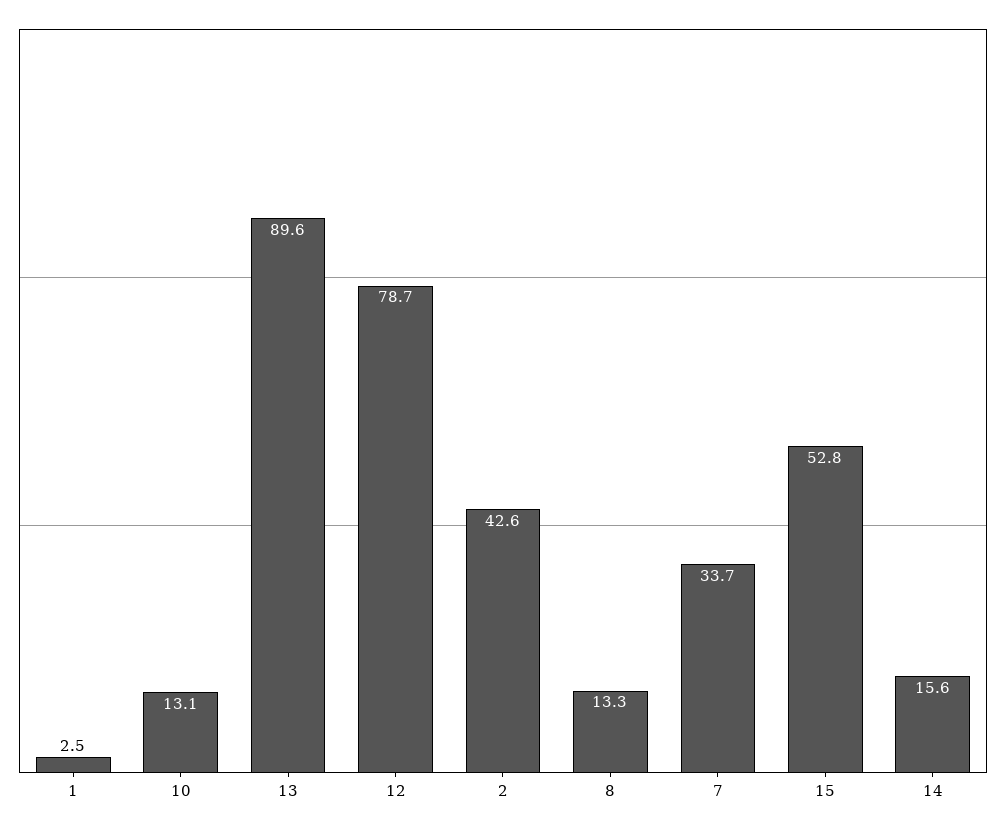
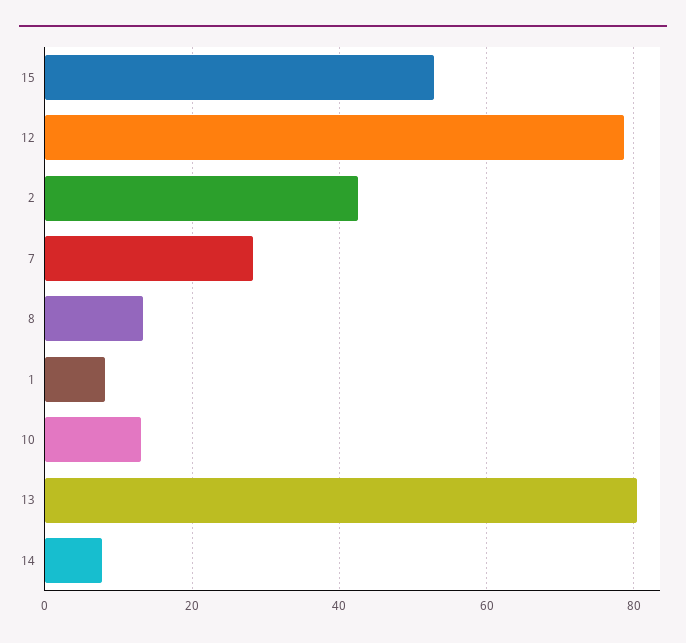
1: 2.5 -> 8
13: 89.6 -> 80
7: 33.7 -> 28
14: 15.6 -> 8

